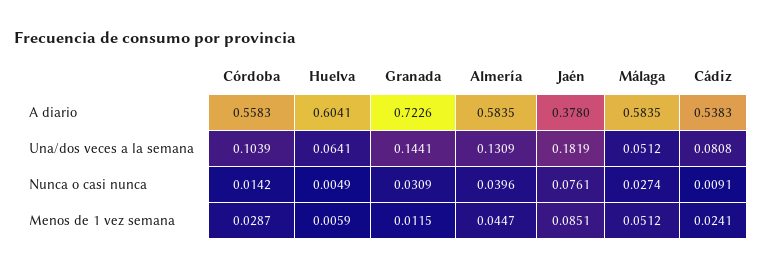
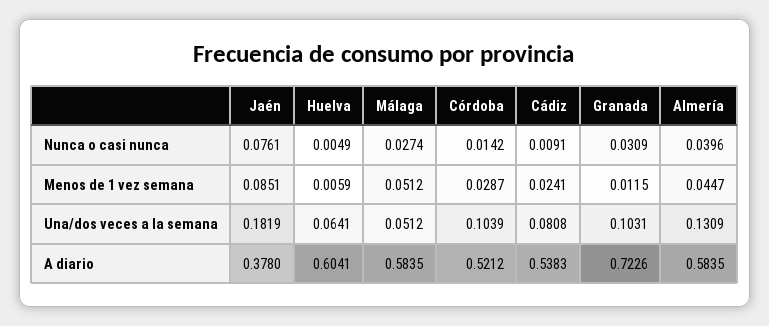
Córdoba, A diario: 0.5583 -> 0.5212
Granada, Una/dos veces a la semana: 0.1441 -> 0.1031

